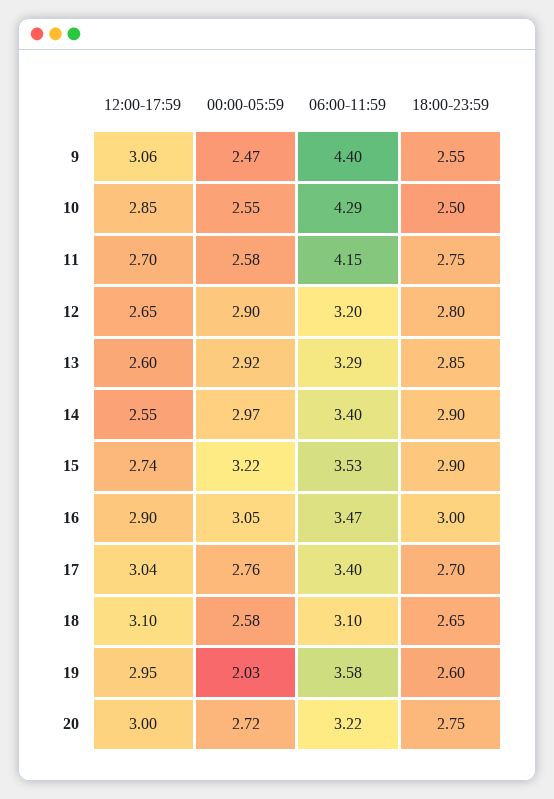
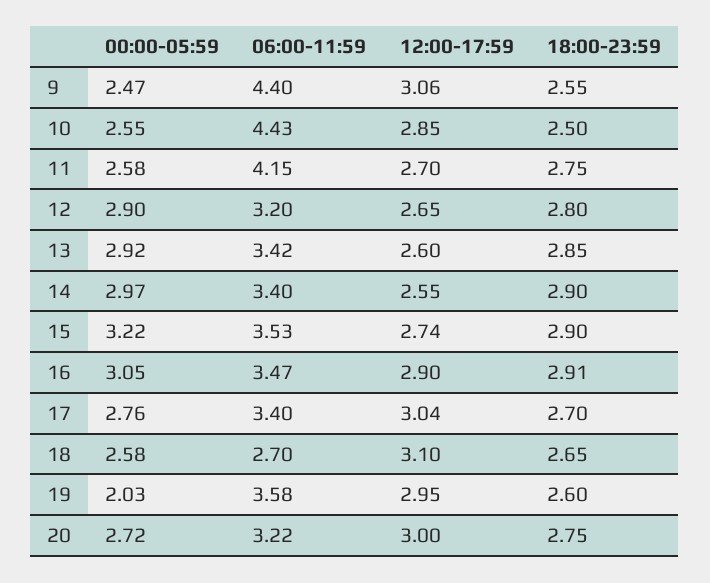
06:00-11:59, 10: 4.29 -> 4.43
06:00-11:59, 13: 3.29 -> 3.42
18:00-23:59, 16: 3 -> 2.91
06:00-11:59, 18: 3.1 -> 2.7

